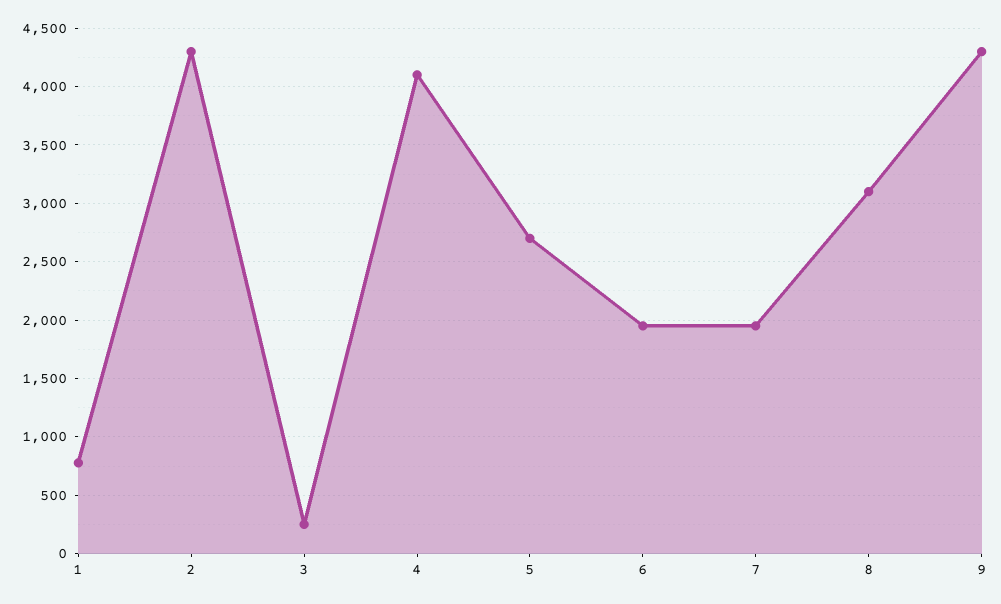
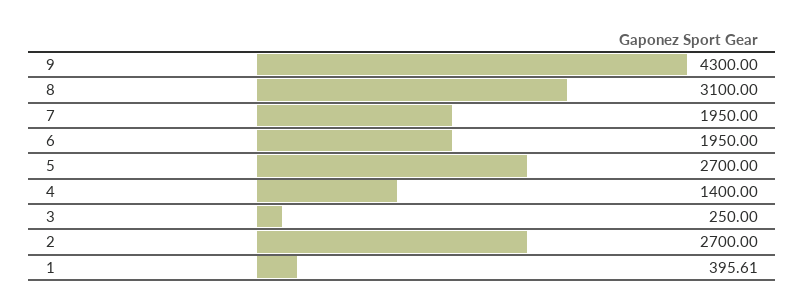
1: 800 -> 395.61
2: 4300 -> 2700
4: 4100 -> 1400

